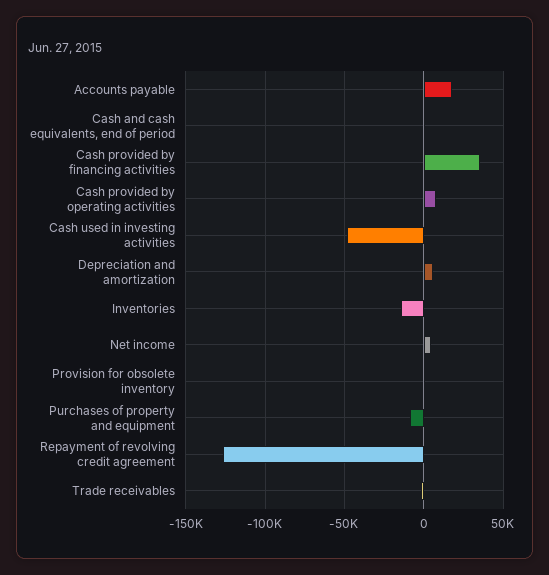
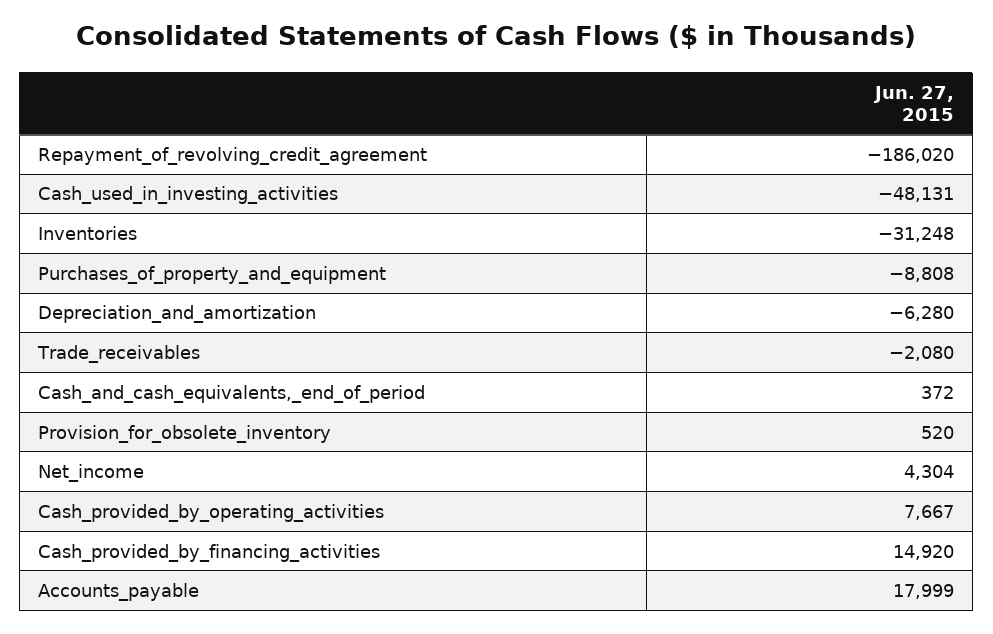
Cash provided by financing activities: 35000 -> 14920
Depreciation and amortization: 5000 -> -6280
Inventories: -15000 -> -31248
Repayment of revolving credit agreement: -125000 -> -186020

